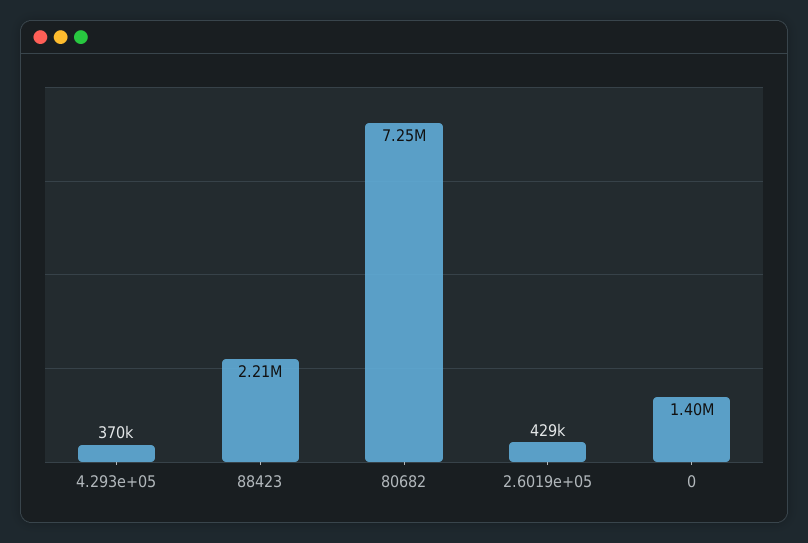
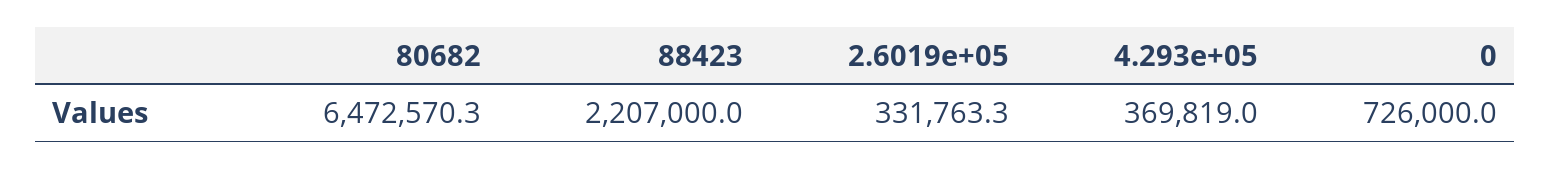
80682: 7250000 -> 6472570.3
2.6019e+05: 429000 -> 331763.3
0: 1400000 -> 726000

